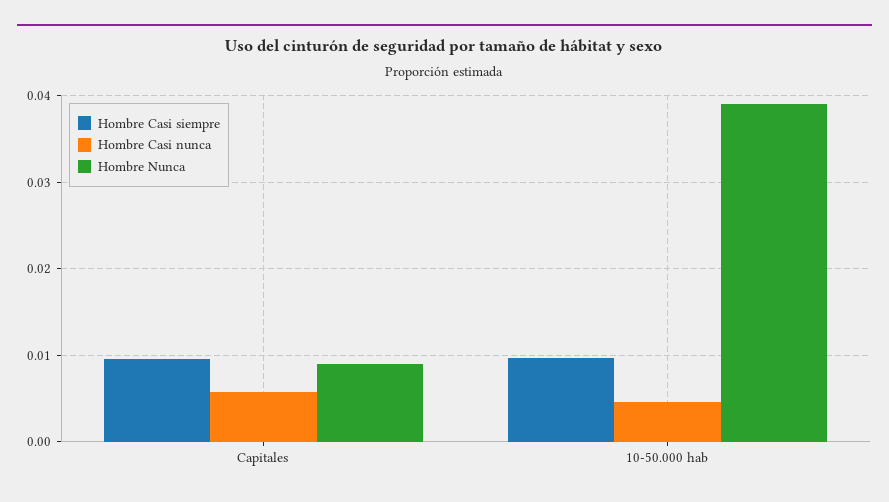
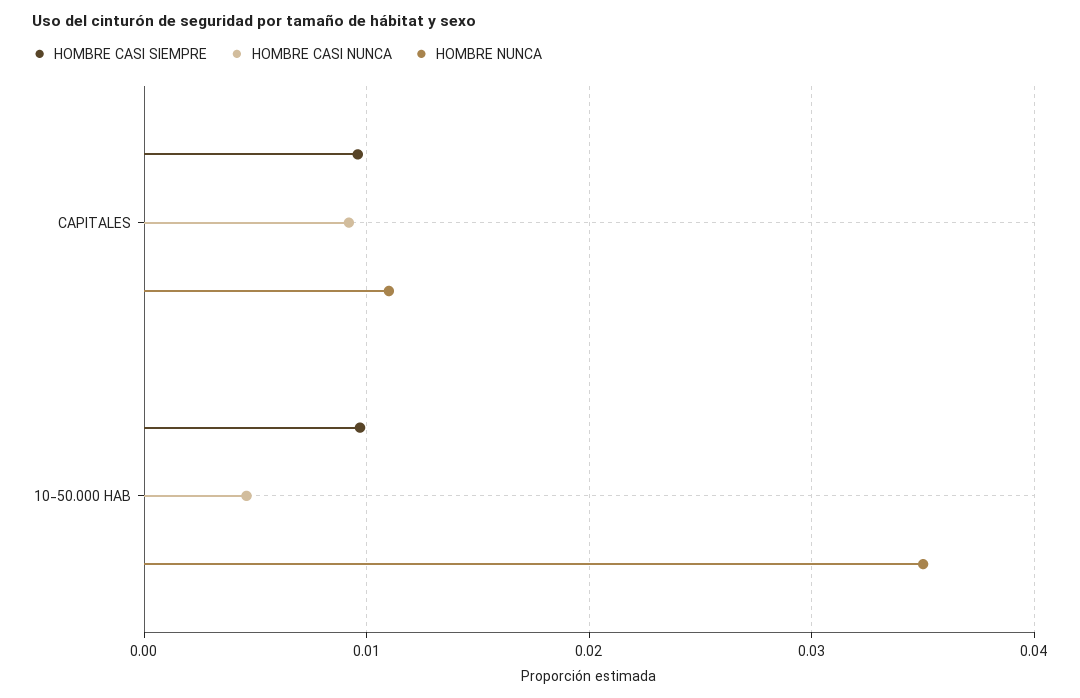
Hombre Casi nunca, Capitales: 0.006 -> 0.009
Hombre Nunca, Capitales: 0.009 -> 0.011
Hombre Nunca, 10-50.000 hab: 0.039 -> 0.035

